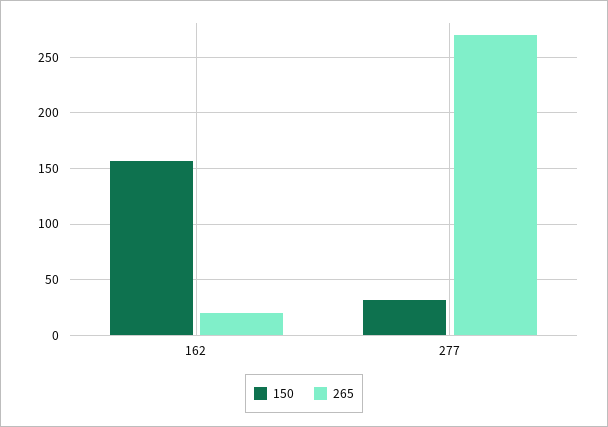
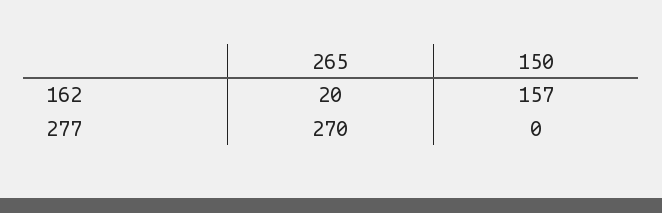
150, 277: 30 -> 0

